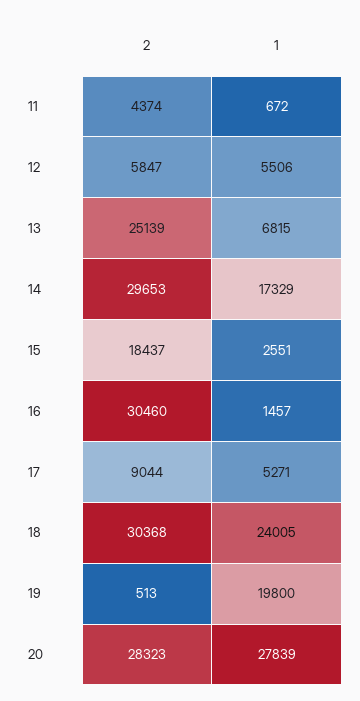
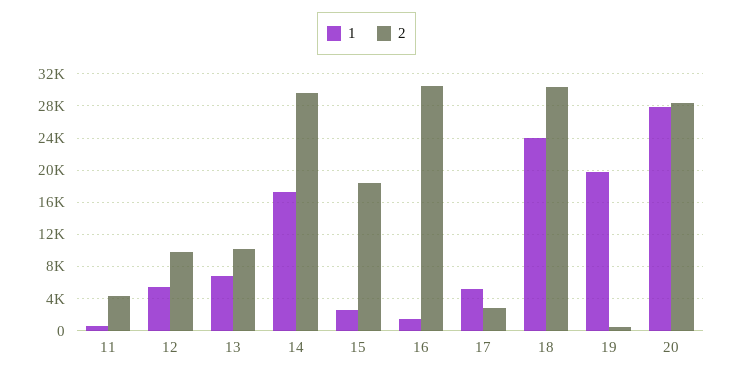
2, 12: 5847 -> 10000
2, 13: 25139 -> 10000
2, 17: 9044 -> 3000

